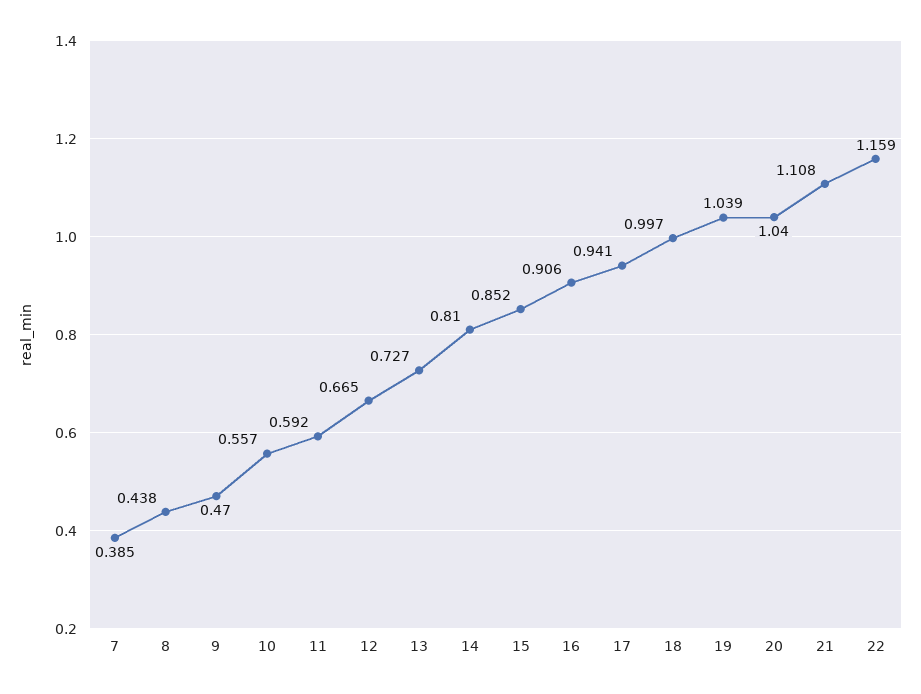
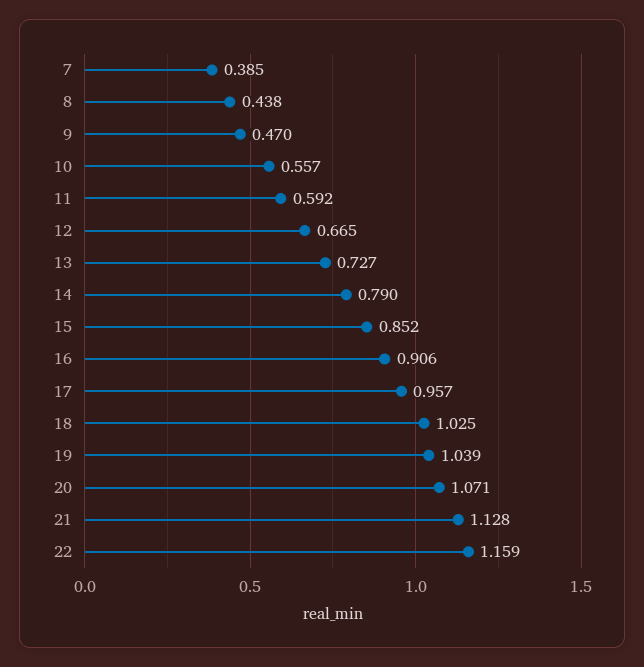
14: 0.81 -> 0.79
17: 0.941 -> 0.957
18: 0.997 -> 1.025
20: 1.04 -> 1.071
21: 1.108 -> 1.128

